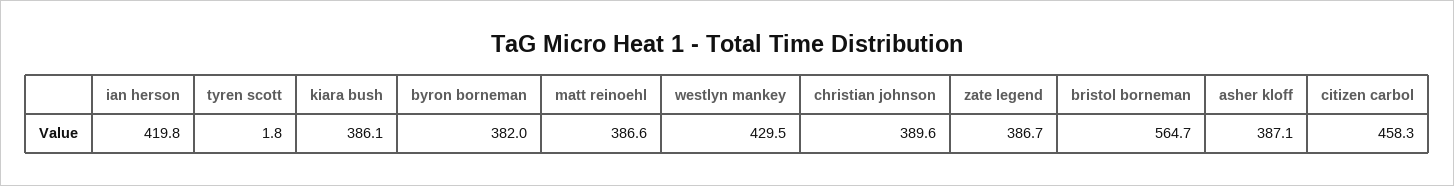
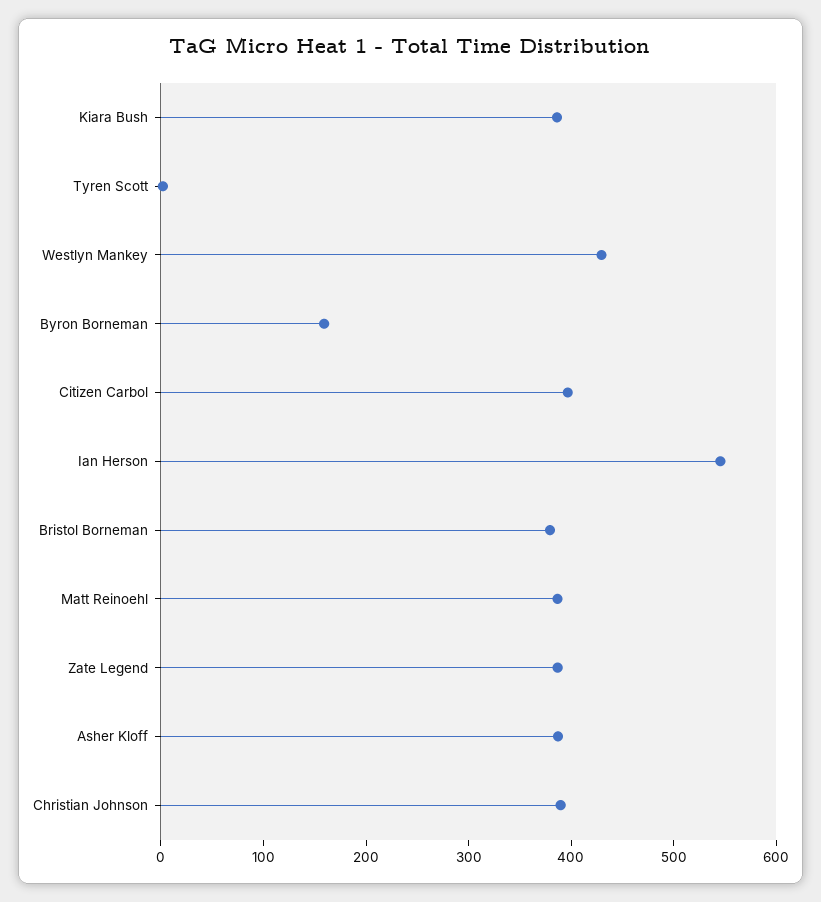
ian herson: 419.8 -> 540
byron borneman: 382 -> 160
bristol borneman: 564.7 -> 380
citizen carbol: 458.3 -> 400

